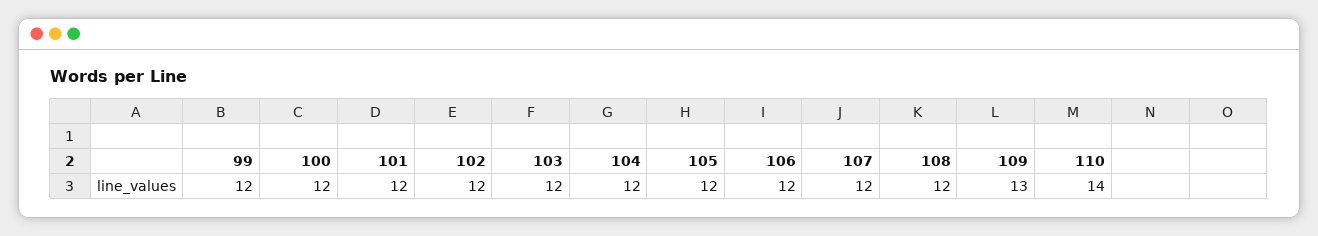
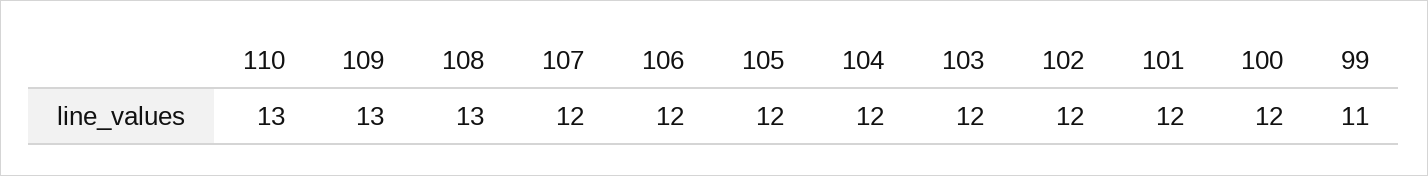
99: 12 -> 11
108: 12 -> 13
110: 14 -> 13

